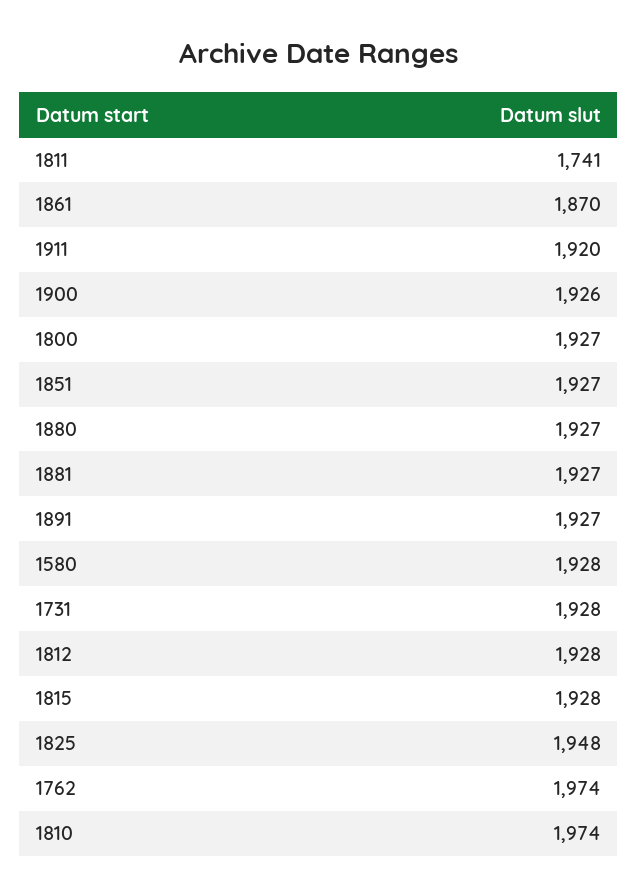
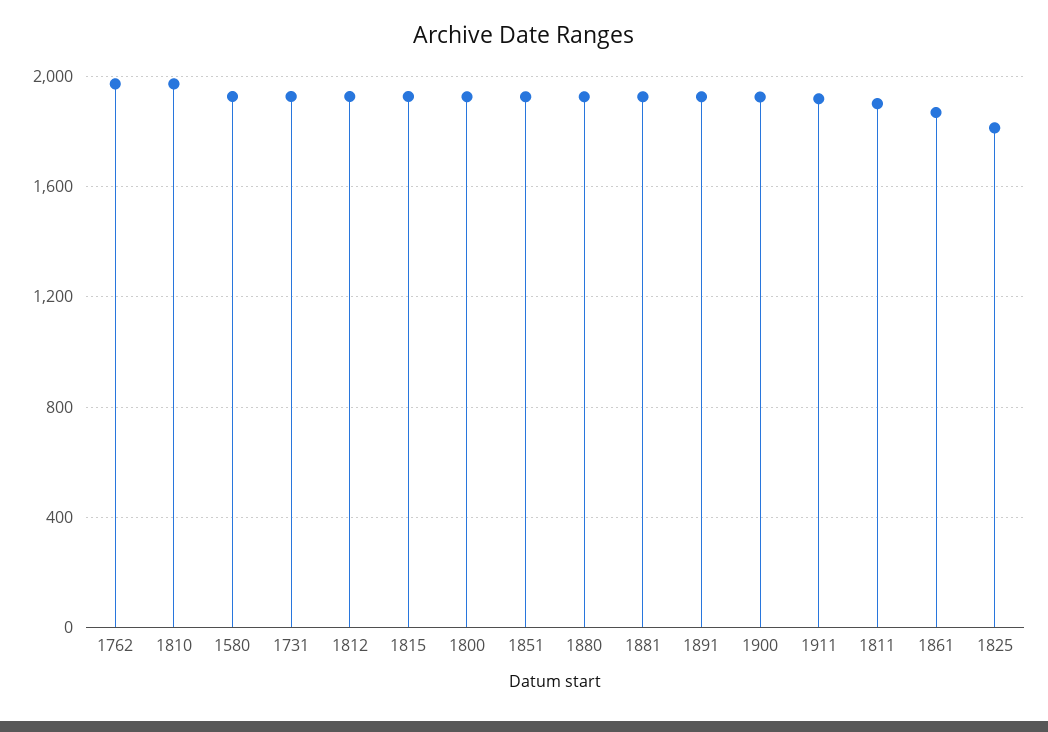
1811: 1741 -> 1900
1825: 1948 -> 1800

